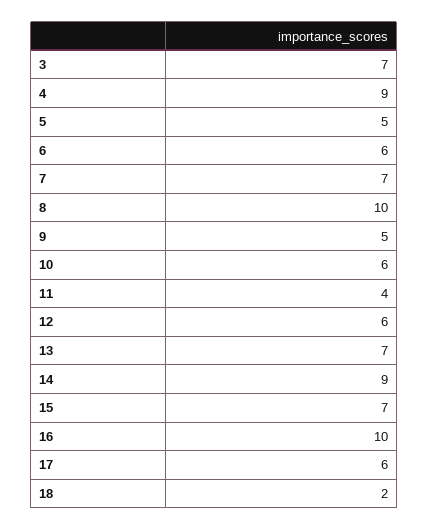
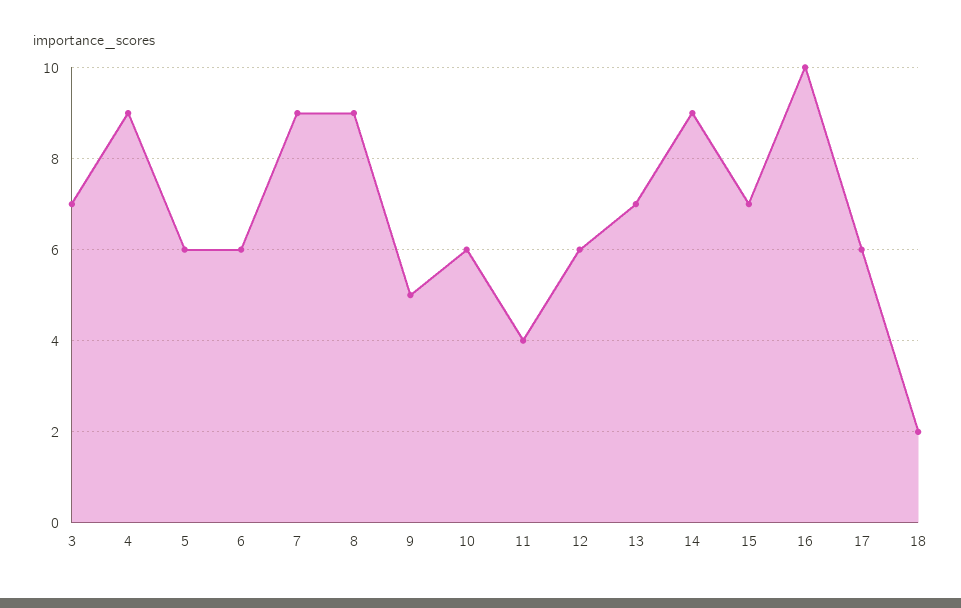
5: 5 -> 6
7: 7 -> 9
8: 10 -> 9

